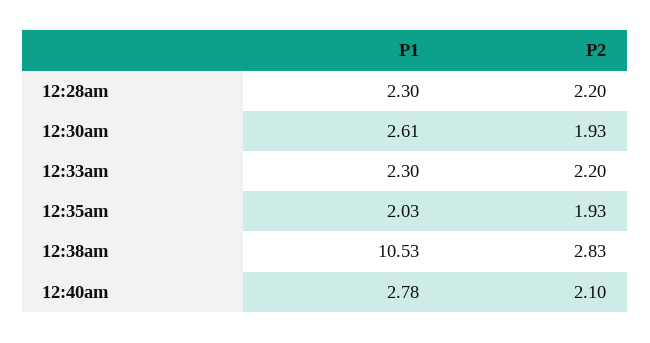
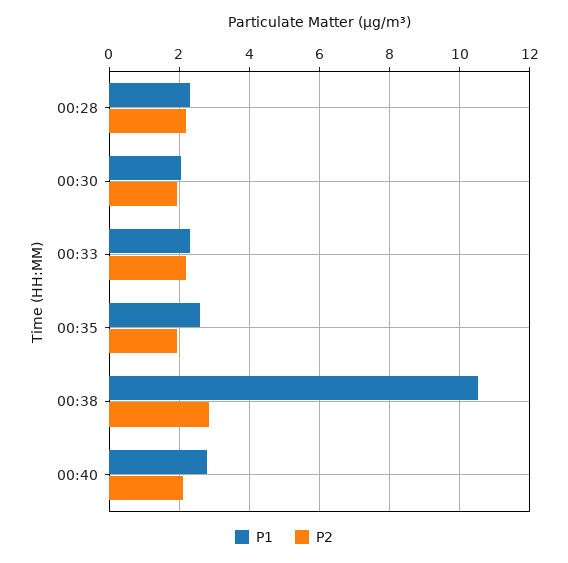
P1, 12:30am: 2.61 -> 2
P1, 12:35am: 2.03 -> 2.6

